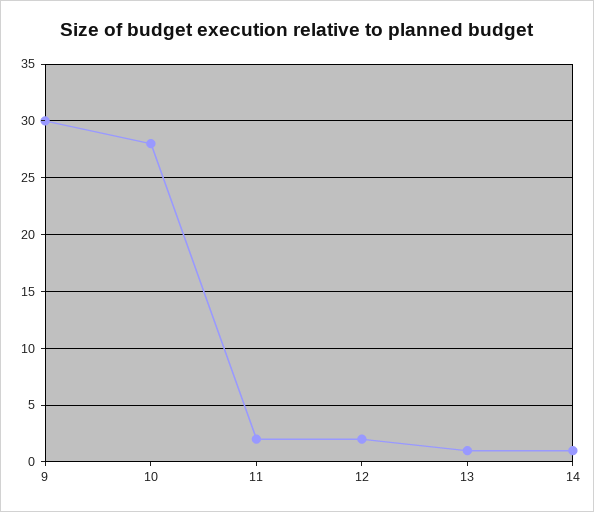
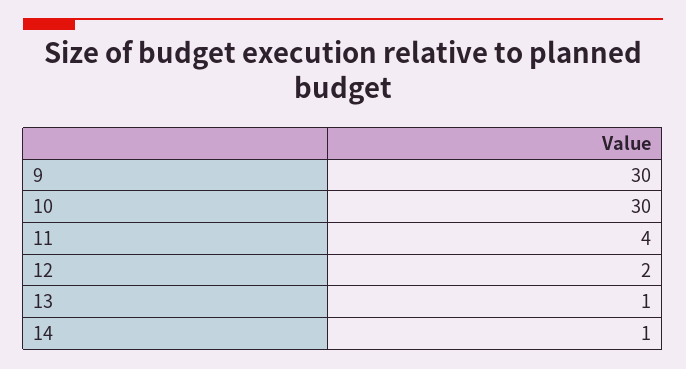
10: 28 -> 30
11: 2 -> 4

